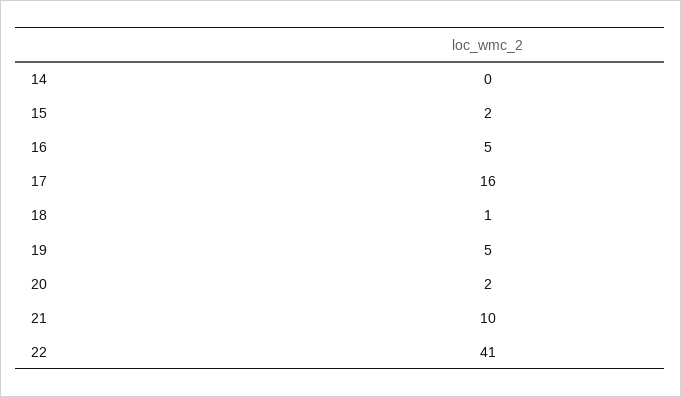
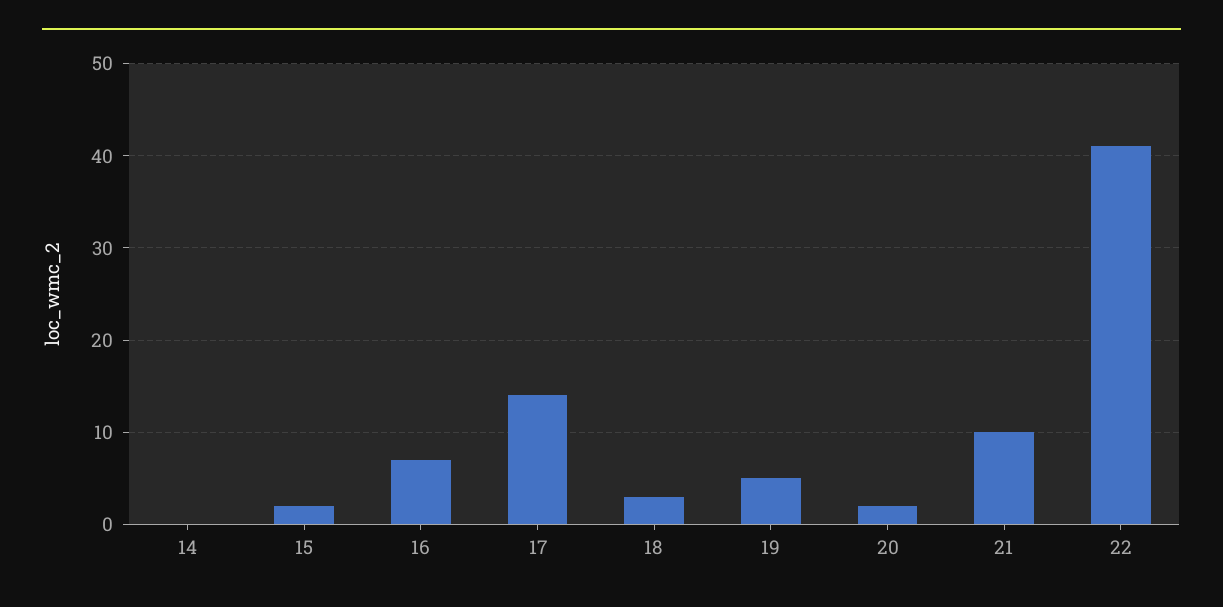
16: 5 -> 7
17: 16 -> 14
18: 1 -> 3

